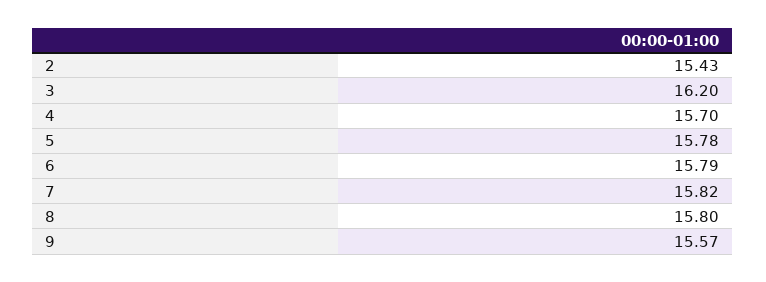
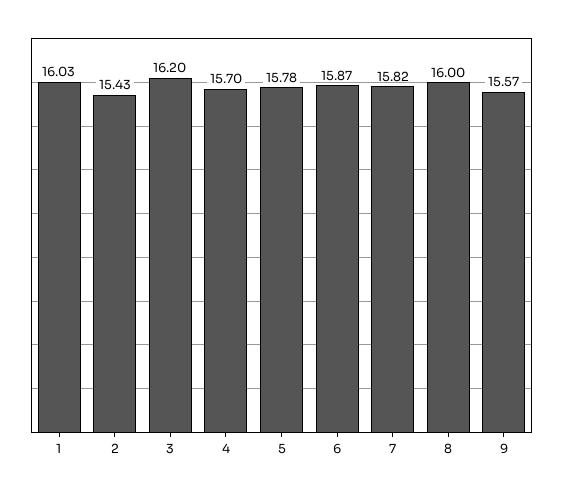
6: 15.79 -> 15.87
8: 15.8 -> 16
1: none -> 16.03

